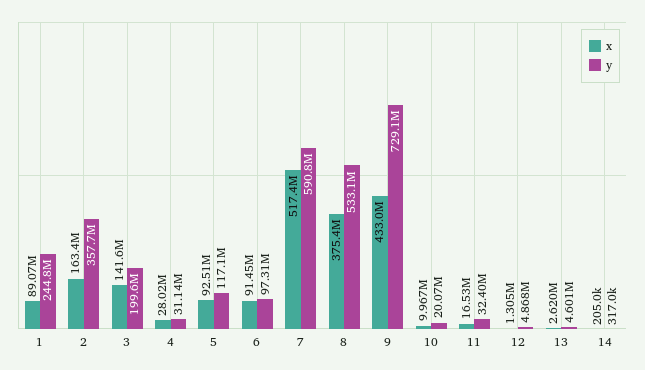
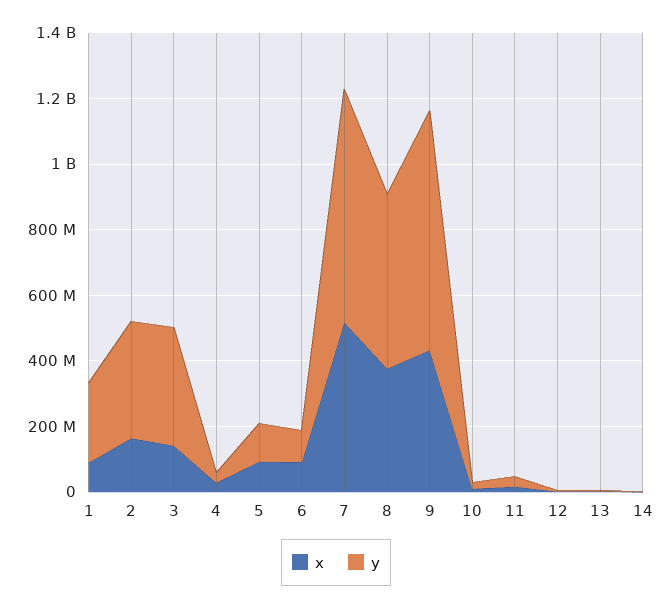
y, 3: 199600000 -> 350000000
y, 7: 590800000 -> 700000000

